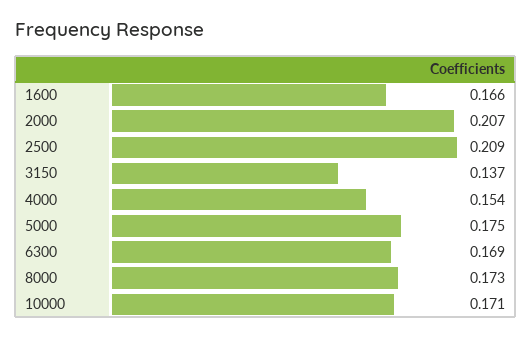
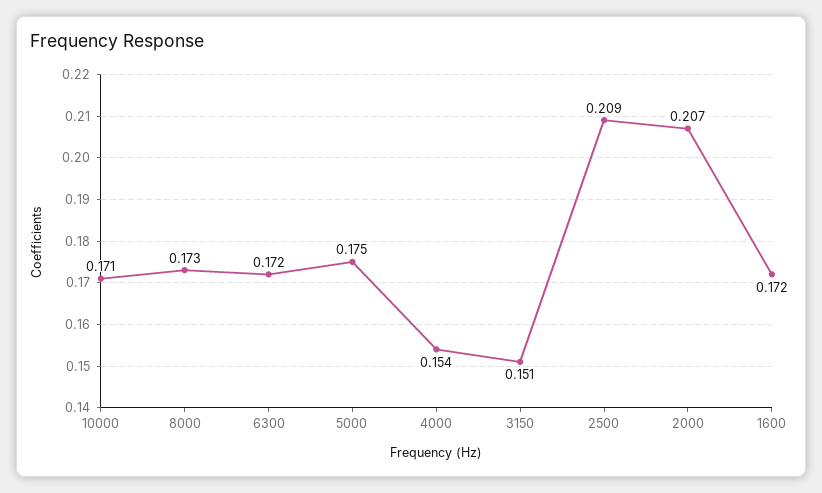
1600: 0.166 -> 0.172
3150: 0.137 -> 0.151
6300: 0.169 -> 0.172

